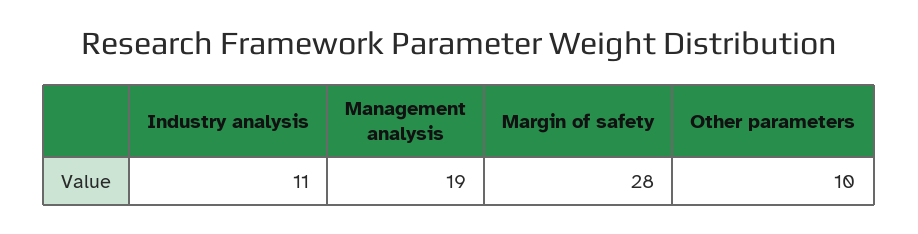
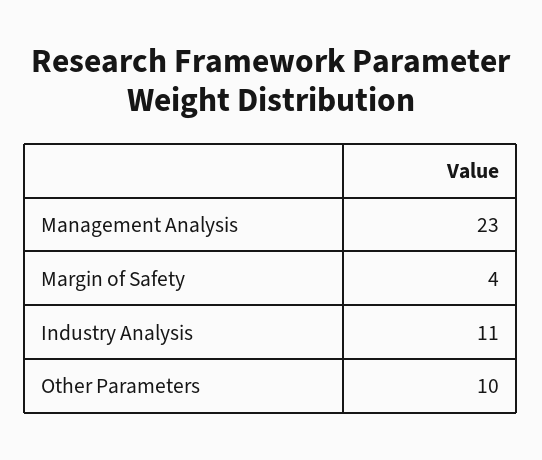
Management analysis: 19 -> 23
Margin of safety: 28 -> 4

